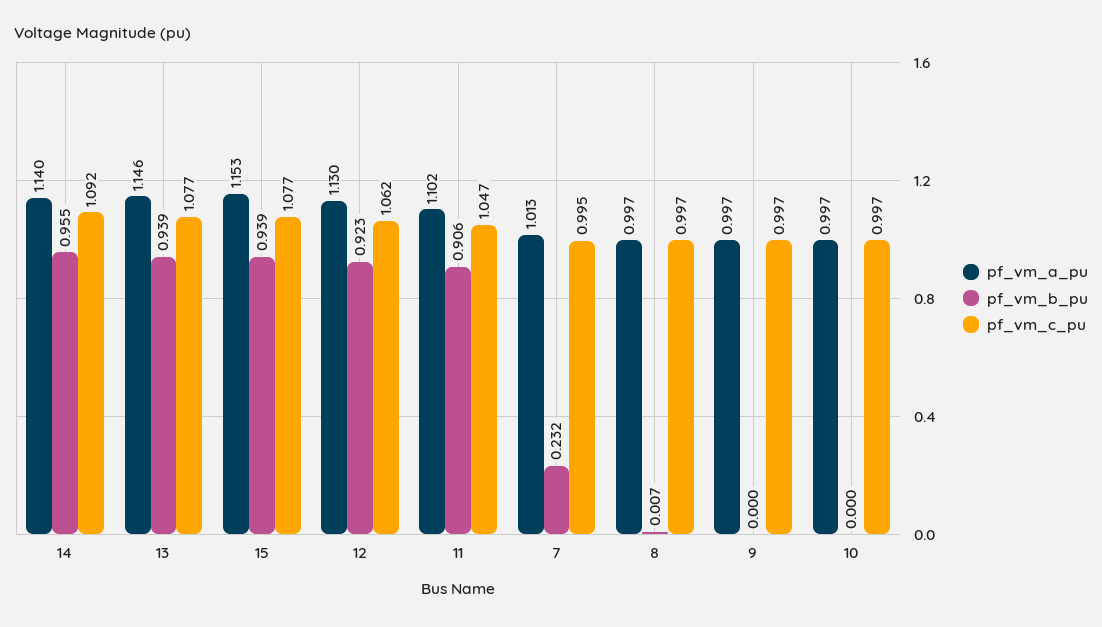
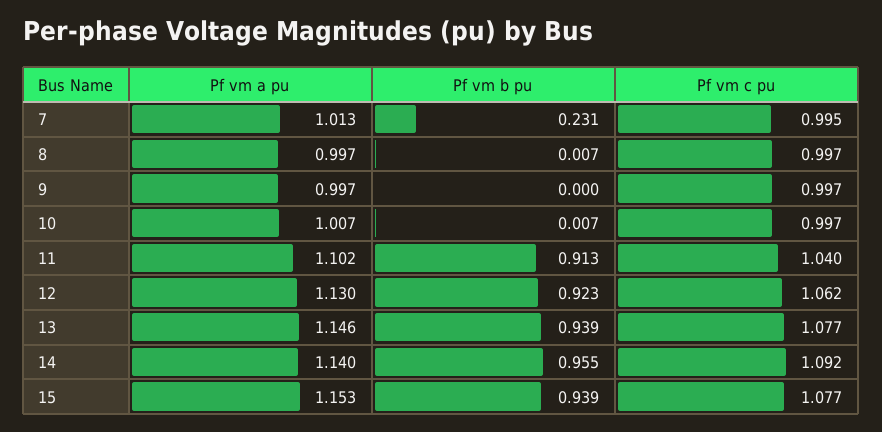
pf_vm_b_pu, 11: 0.906 -> 0.913
pf_vm_c_pu, 11: 1.047 -> 1.04
pf_vm_b_pu, 7: 0.232 -> 0.231
pf_vm_a_pu, 10: 0.997 -> 1.007
pf_vm_b_pu, 10: 0 -> 0.007

